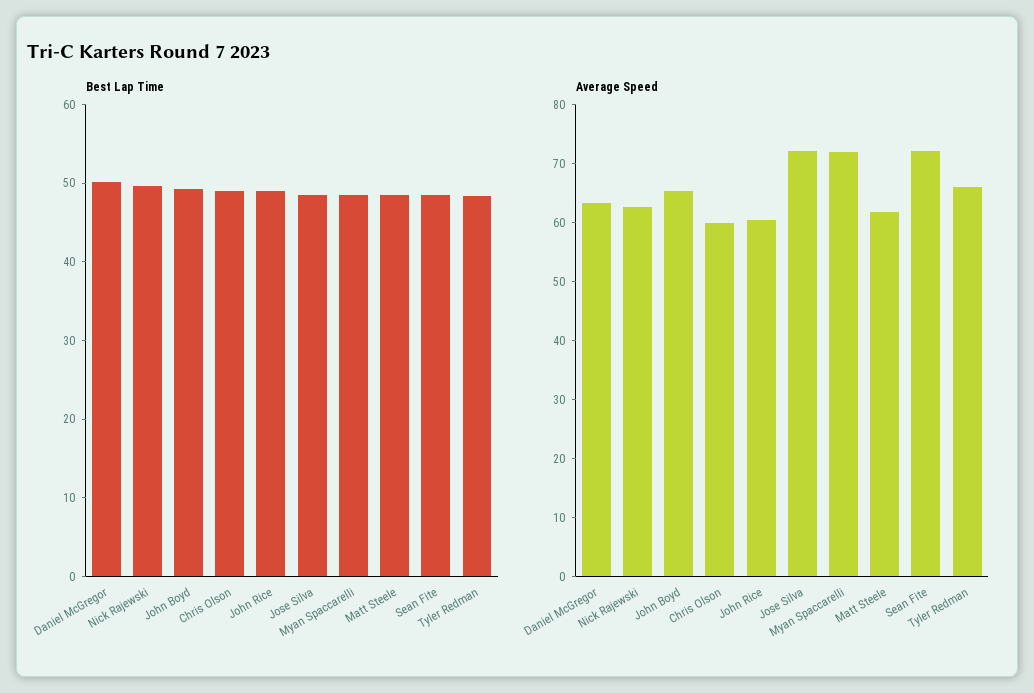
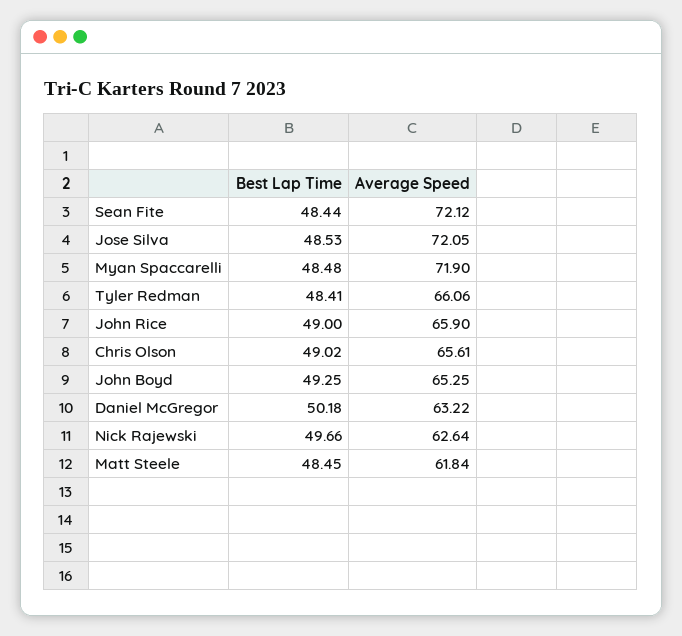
Average Speed, Chris Olson: 60 -> 65.61
Average Speed, John Rice: 60 -> 65.9

